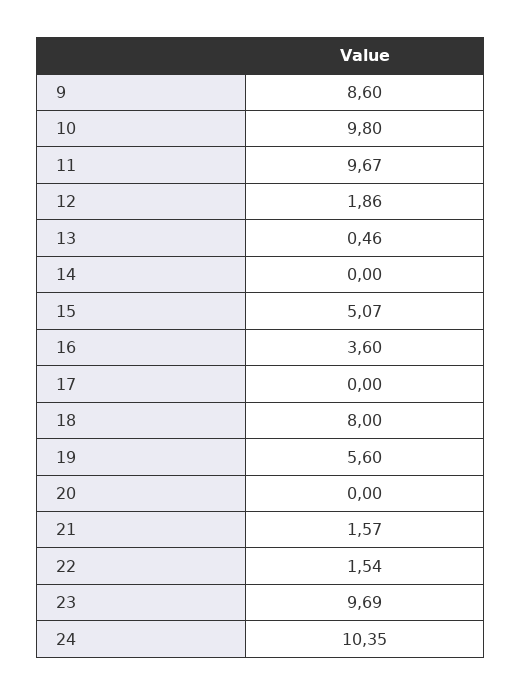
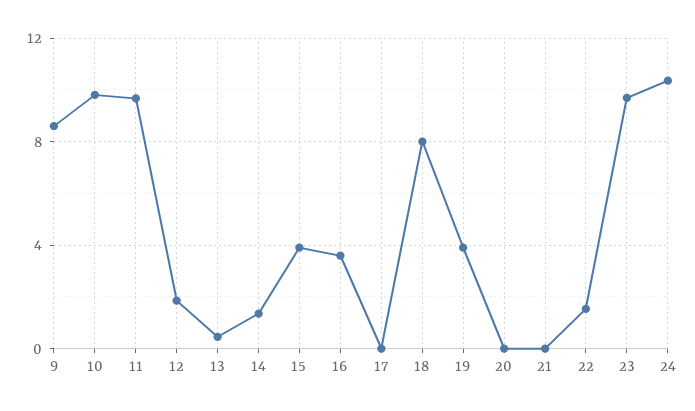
14: 0 -> 1.5
15: 5.07 -> 4
19: 5.6 -> 4
21: 1.57 -> 0

